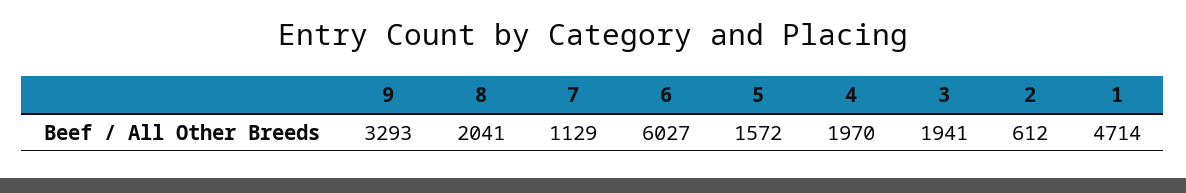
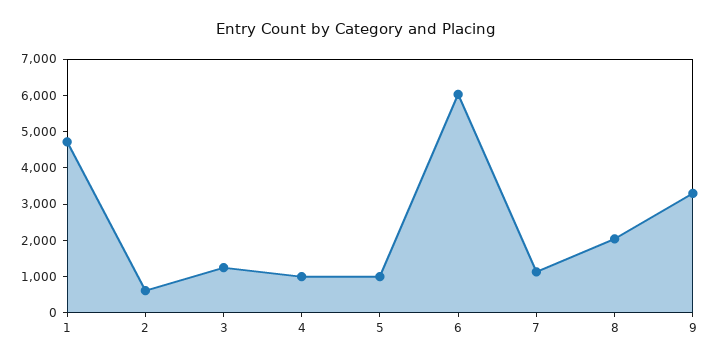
5: 1572 -> 1000
4: 1970 -> 1000
3: 1941 -> 1250

